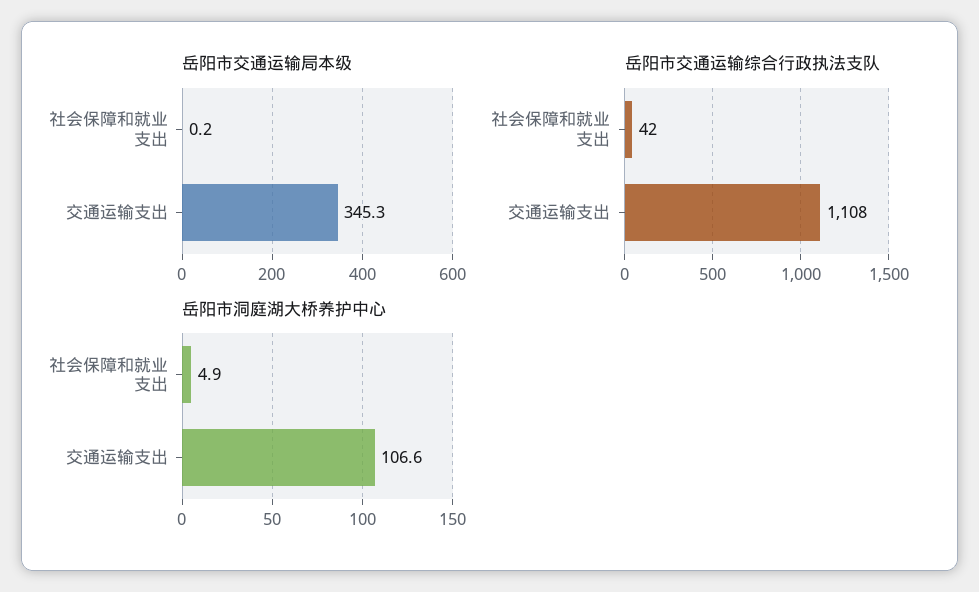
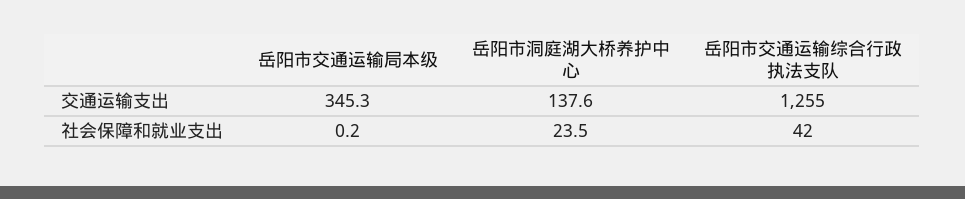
岳阳市交通运输综合行政执法支队, 交通运输支出: 1108 -> 1255
岳阳市洞庭湖大桥养护中心, 社会保障和就业支出: 4.9 -> 23.5
岳阳市洞庭湖大桥养护中心, 交通运输支出: 106.6 -> 137.6

